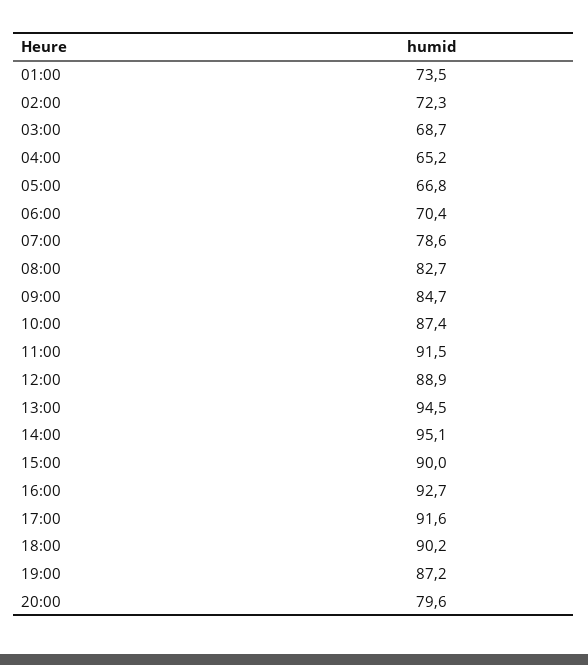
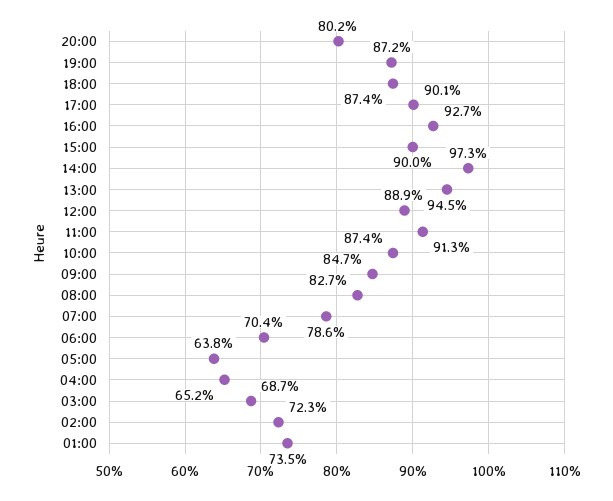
05:00: 66.8 -> 63.8
11:00: 91.5 -> 91.3
14:00: 95.1 -> 97.3
17:00: 91.6 -> 90.1
18:00: 90.2 -> 87.4
20:00: 79.6 -> 80.2

